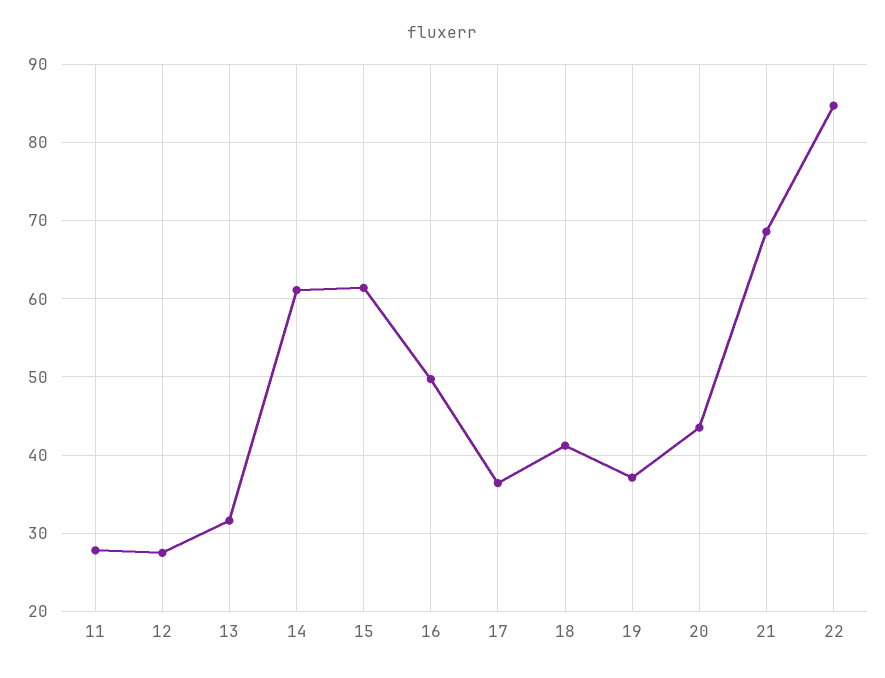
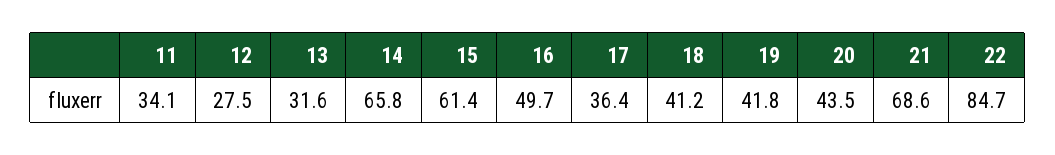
11: 28 -> 34.1
14: 61 -> 65.8
19: 37 -> 41.8

